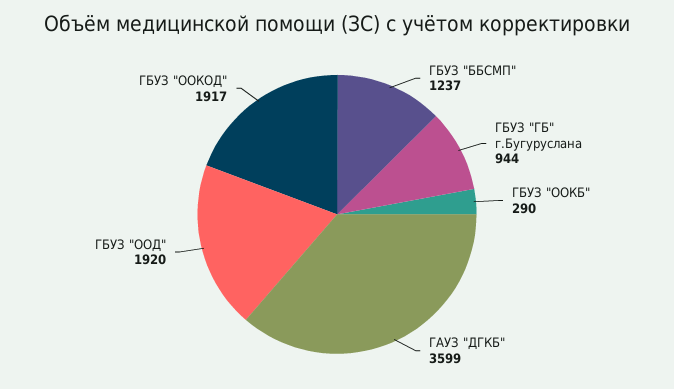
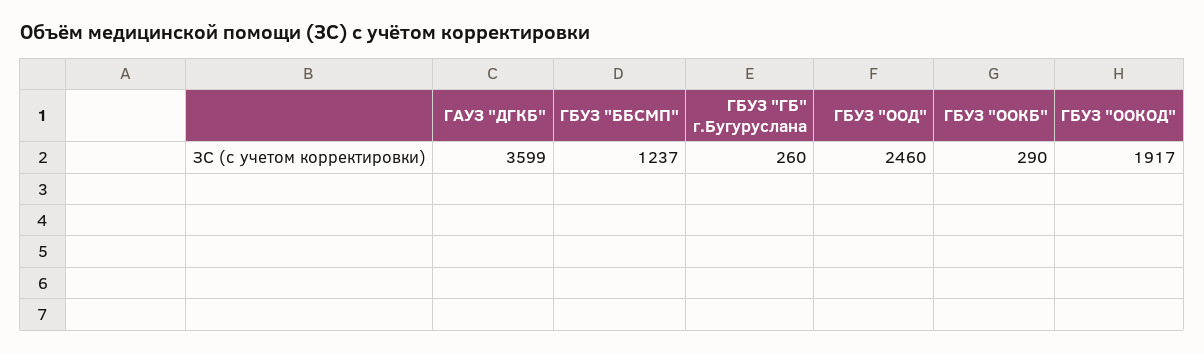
ГБУЗ "ГБ" г.Бугуруслана: 944 -> 260
ГБУЗ "ООД": 1920 -> 2460

